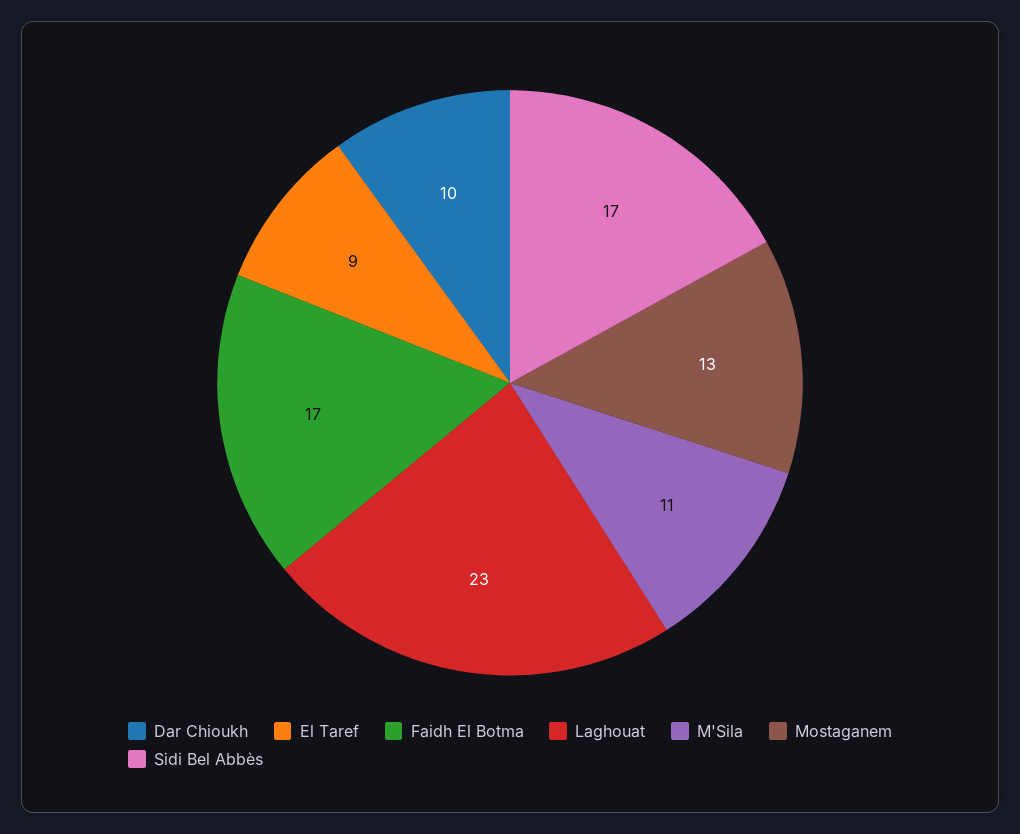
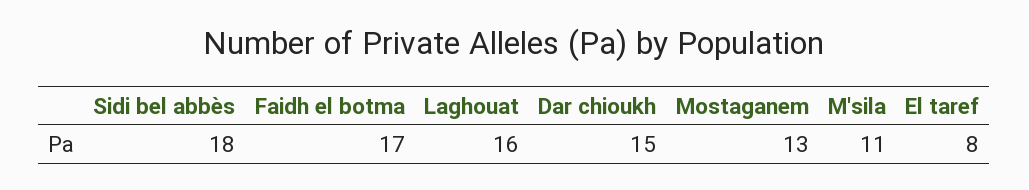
Dar Chioukh: 10 -> 15
El Taref: 9 -> 8
Laghouat: 23 -> 16
Sidi Bel Abbès: 17 -> 18

